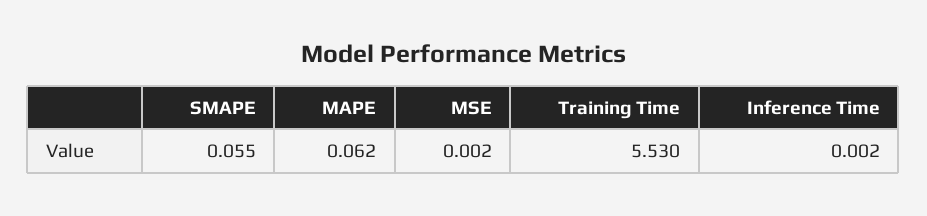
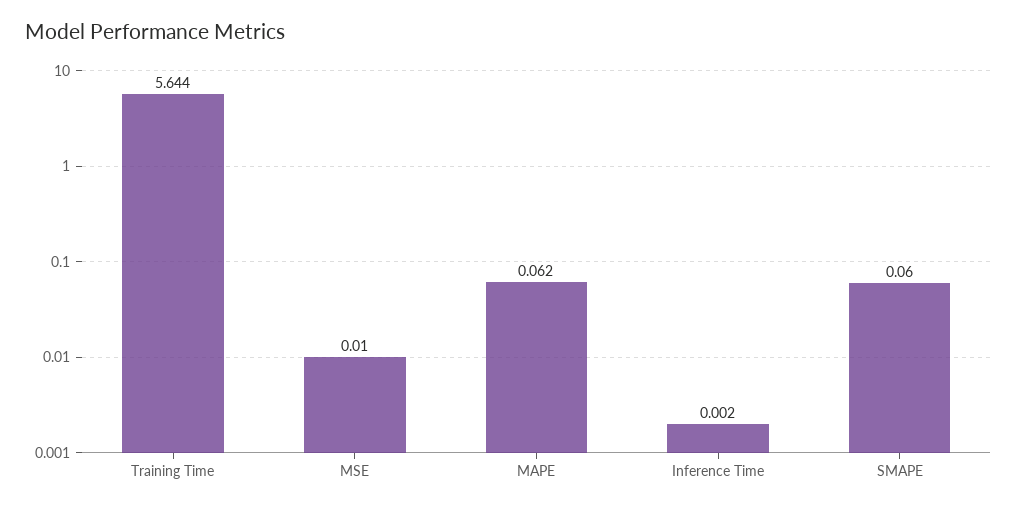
SMAPE: 0.055 -> 0.06
MSE: 0.002 -> 0.01
Training Time: 5.53 -> 5.644

